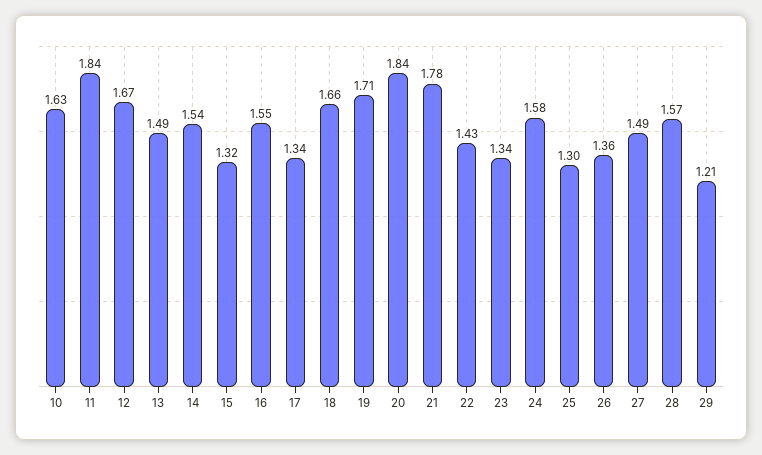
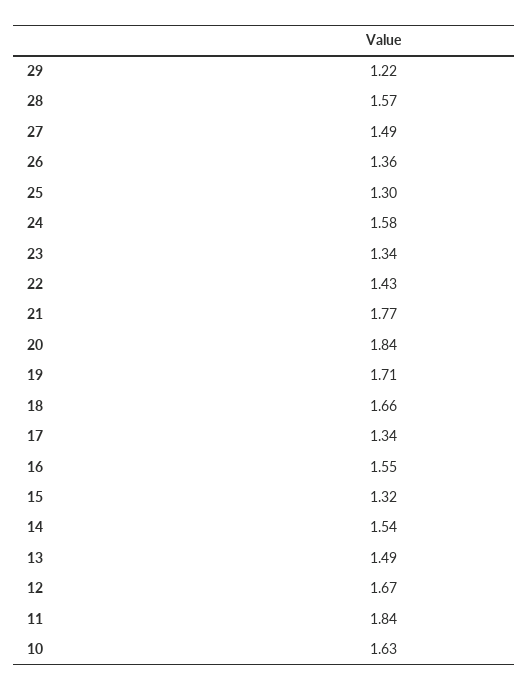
21: 1.78 -> 1.77
29: 1.21 -> 1.22

